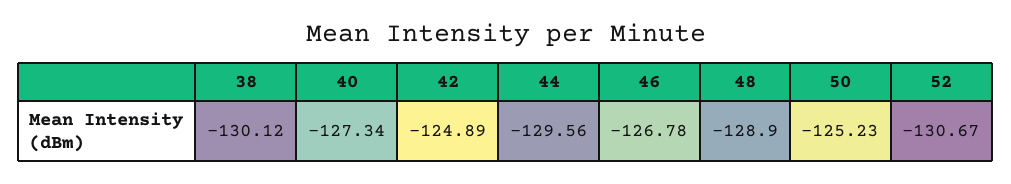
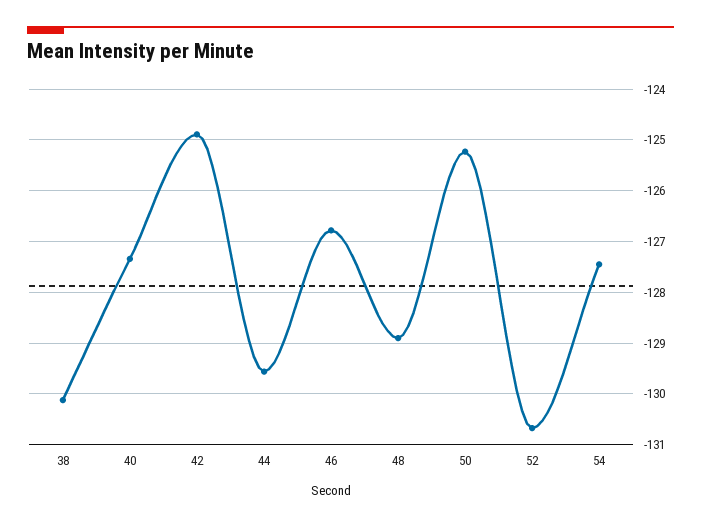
54: none -> -127.4

